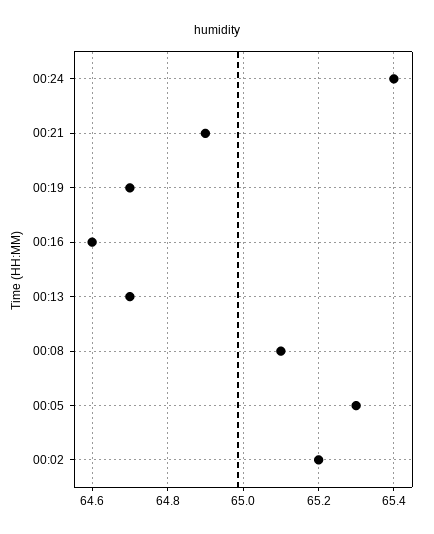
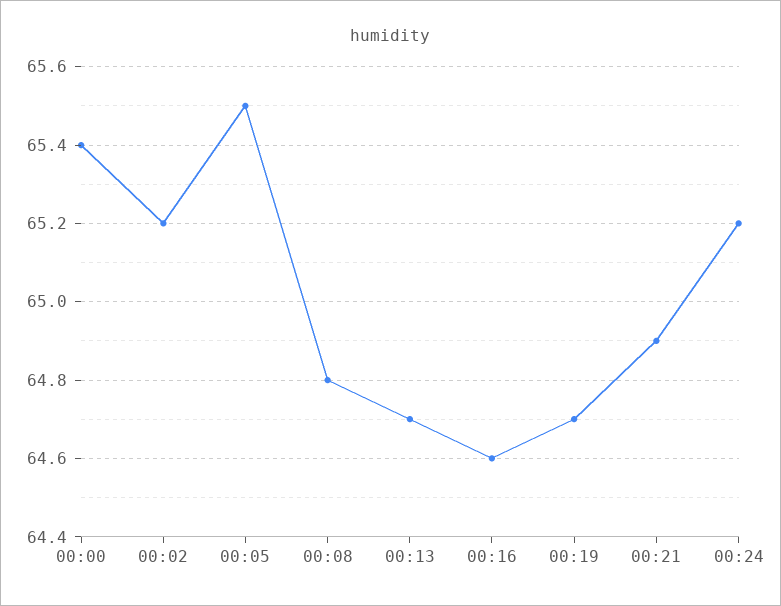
00:24: 65.4 -> 65.2
00:08: 65.1 -> 64.8
00:05: 65.3 -> 65.5
00:00: none -> 65.4

